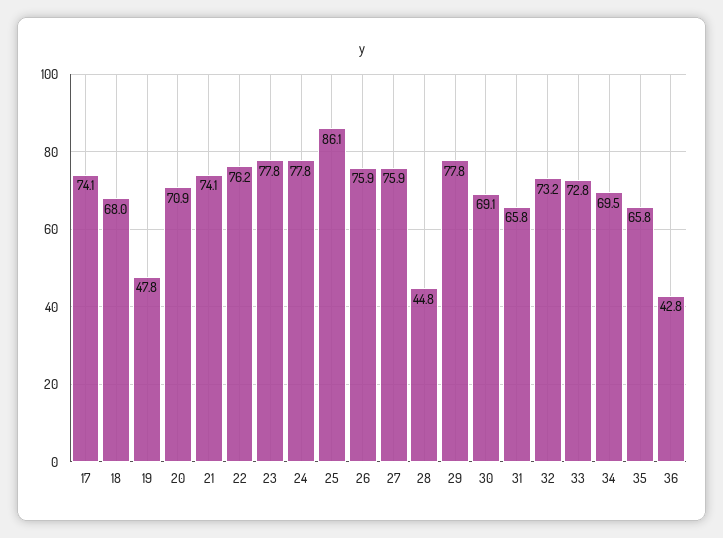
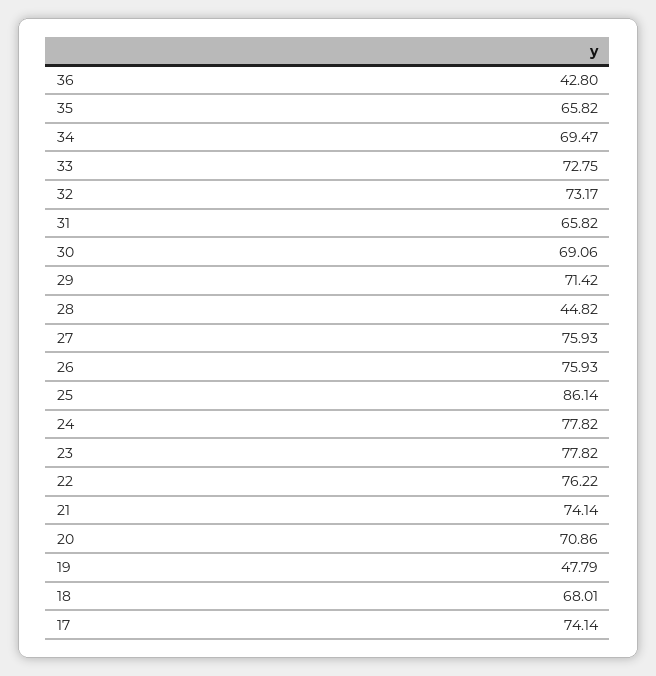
29: 77.8 -> 71.42

